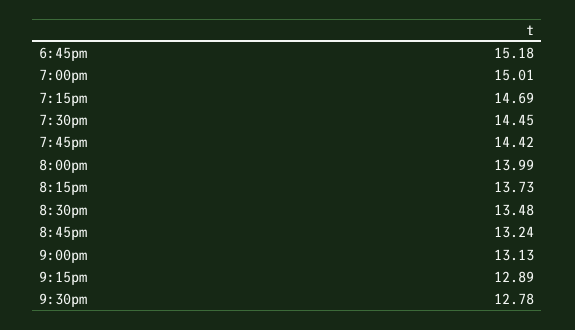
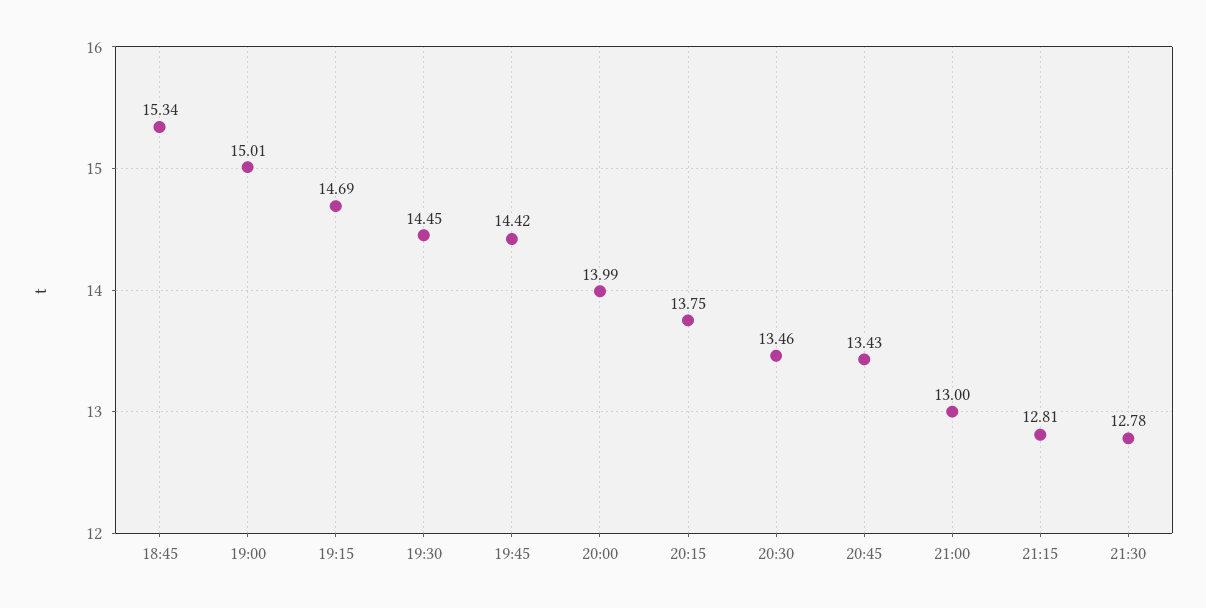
6:45pm: 15.18 -> 15.34
8:15pm: 13.73 -> 13.75
8:30pm: 13.48 -> 13.46
8:45pm: 13.24 -> 13.43
9:00pm: 13.13 -> 13
9:15pm: 12.89 -> 12.81

